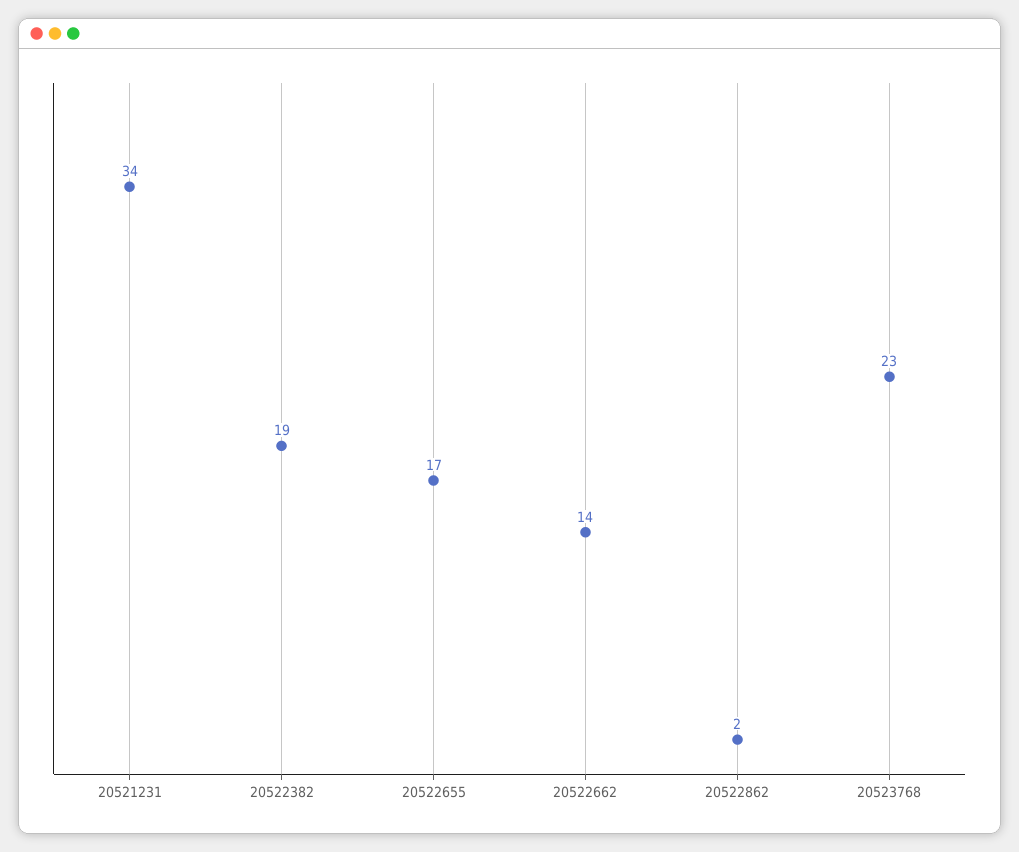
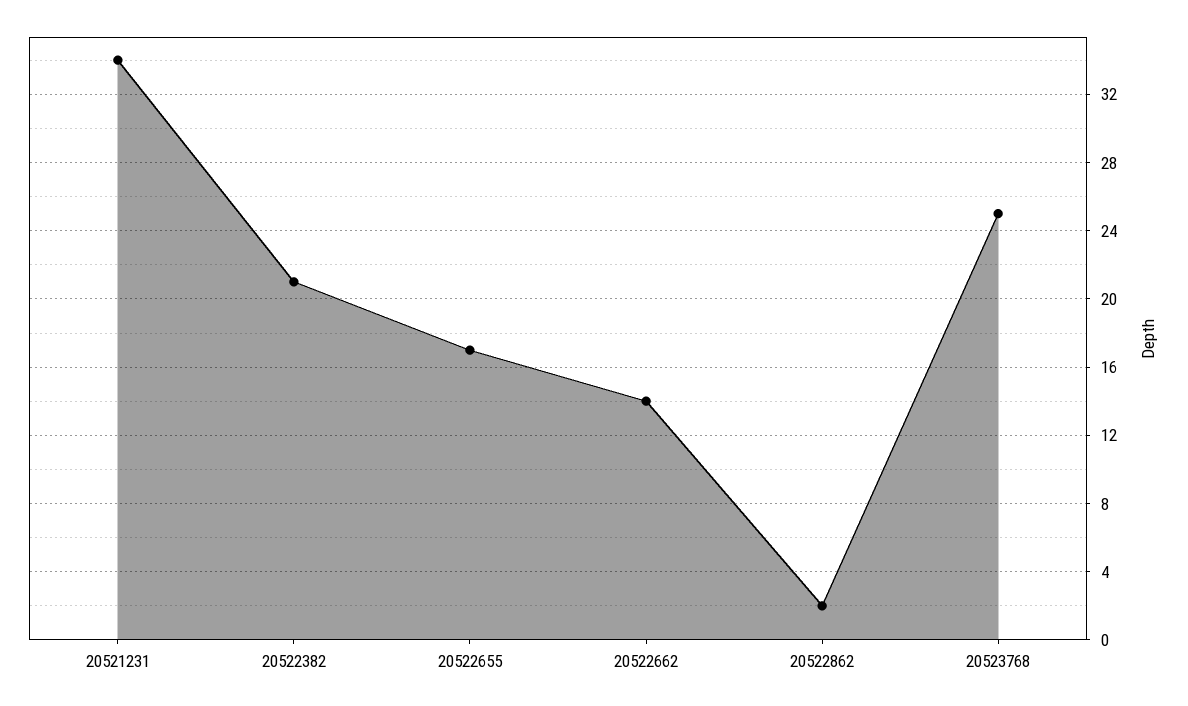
20522382: 19 -> 21
20523768: 23 -> 25

